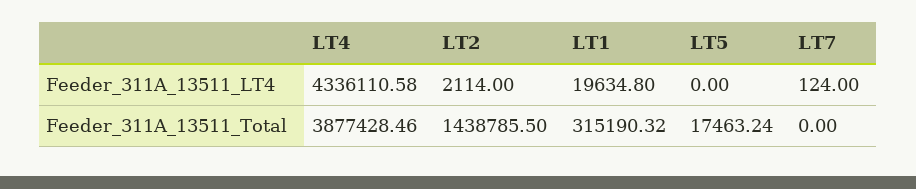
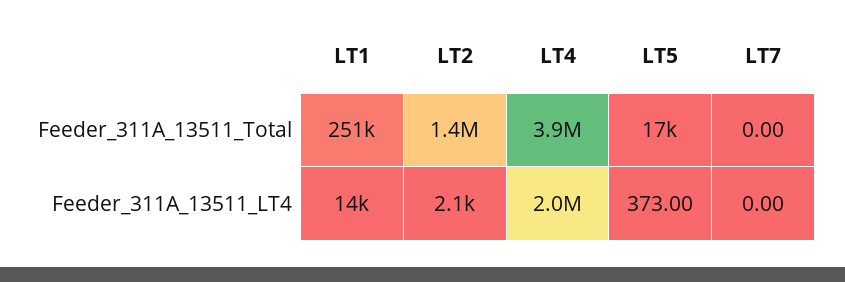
LT4, Feeder_311A_13511_LT4: 4336110.58 -> 2000000
LT1, Feeder_311A_13511_LT4: 19634.8 -> 14000
LT5, Feeder_311A_13511_LT4: 0 -> 373
LT7, Feeder_311A_13511_LT4: 124 -> 0
LT1, Feeder_311A_13511_Total: 315190.32 -> 251000

